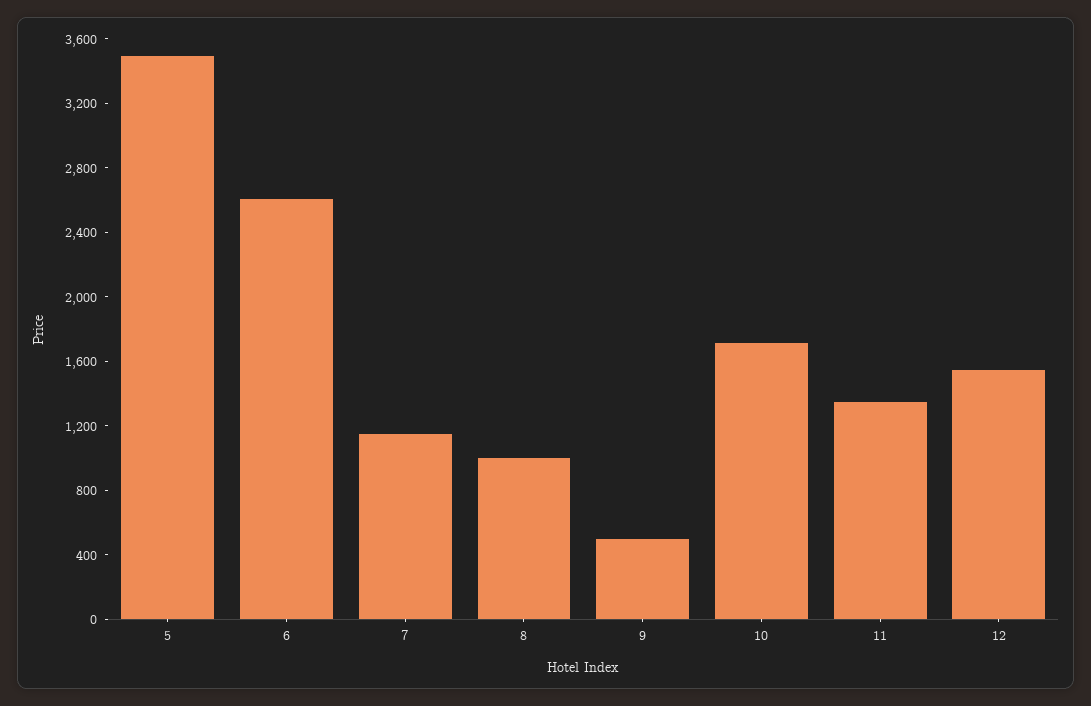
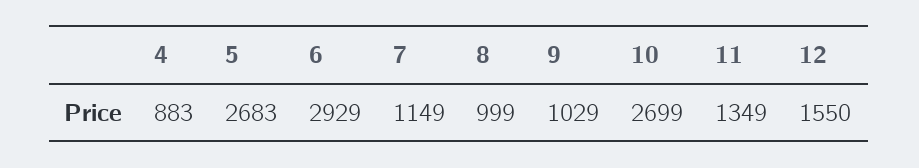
5: 3500 -> 2683
6: 2600 -> 2929
9: 500 -> 1029
10: 1700 -> 2699
4: none -> 883

